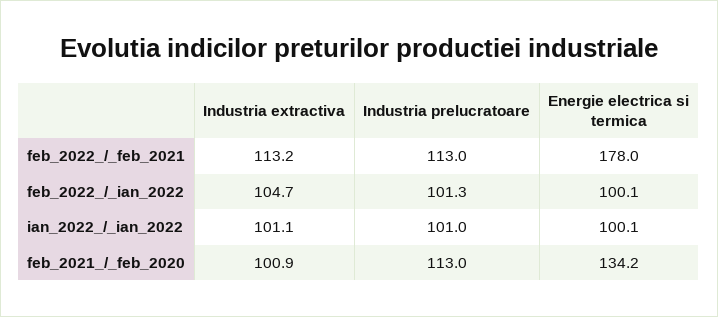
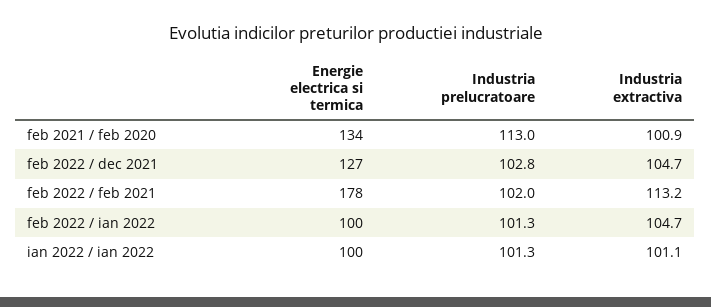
Industria prelucratoare, feb_2022_/_feb_2021: 113 -> 102
Industria prelucratoare, ian_2022_/_ian_2022: 101 -> 101.3
Energie electrica si termica, feb 2022 / dec 2021: none -> 127
Industria prelucratoare, feb 2022 / dec 2021: none -> 102.8
Industria extractiva, feb 2022 / dec 2021: none -> 104.7

